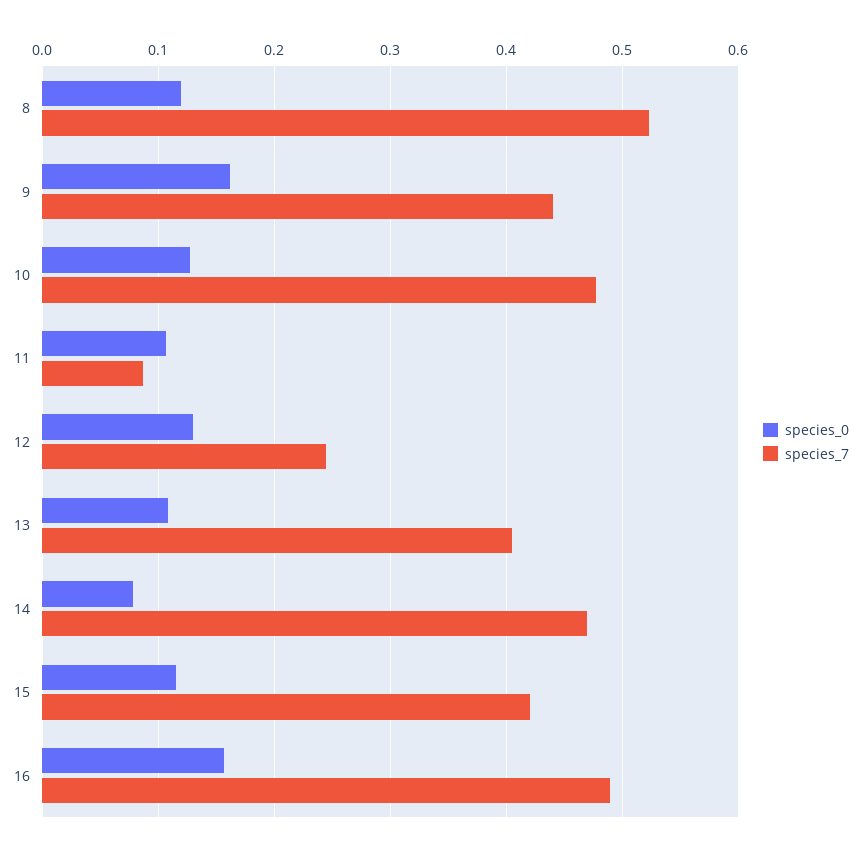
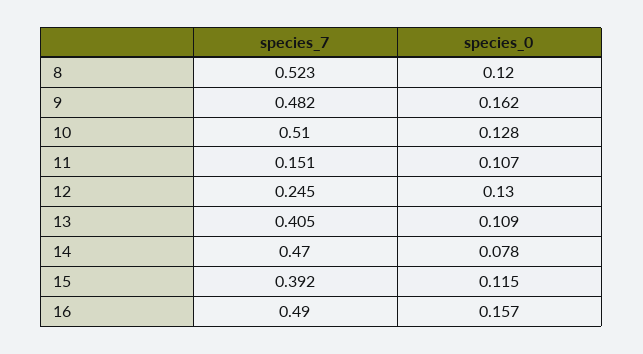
species_7, 9: 0.44 -> 0.482
species_7, 10: 0.48 -> 0.51
species_7, 11: 0.09 -> 0.151
species_7, 15: 0.42 -> 0.392

